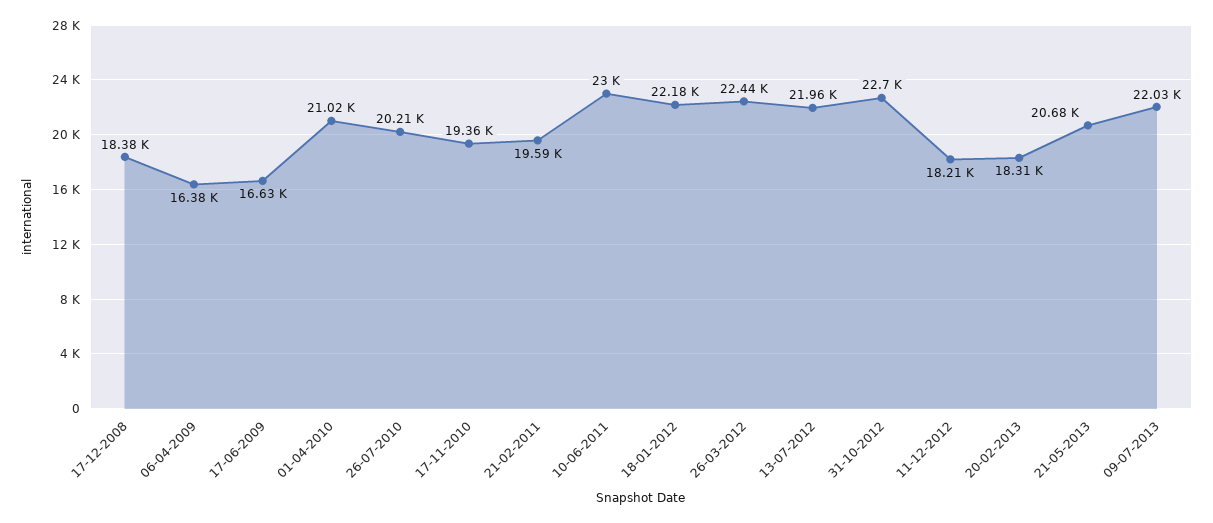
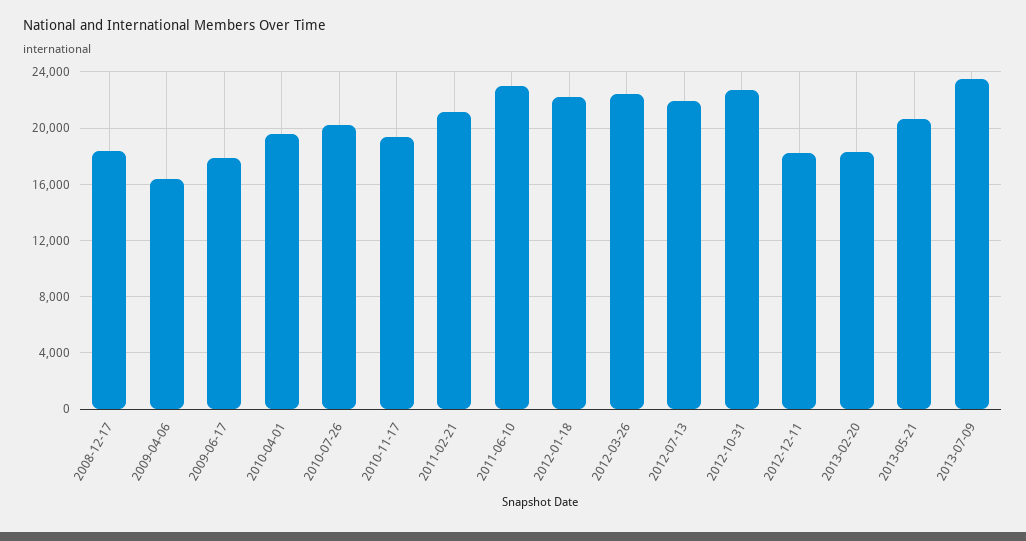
17-06-2009: 16630 -> 18000
01-04-2010: 21020 -> 19500
21-02-2011: 19590 -> 21000
09-07-2013: 22030 -> 23500

